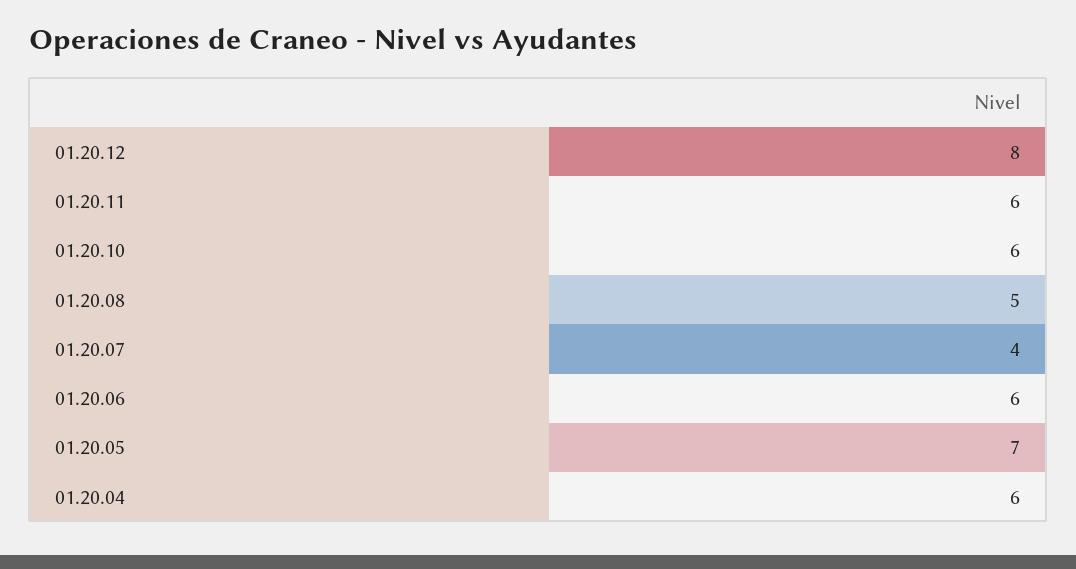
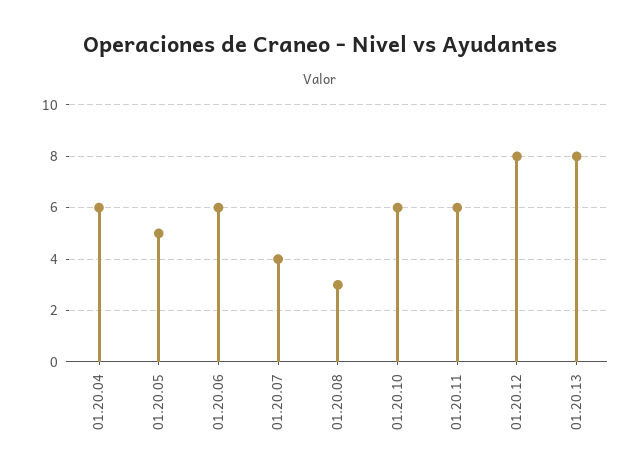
01.20.08: 5 -> 3
01.20.05: 7 -> 5
01.20.13: none -> 8

